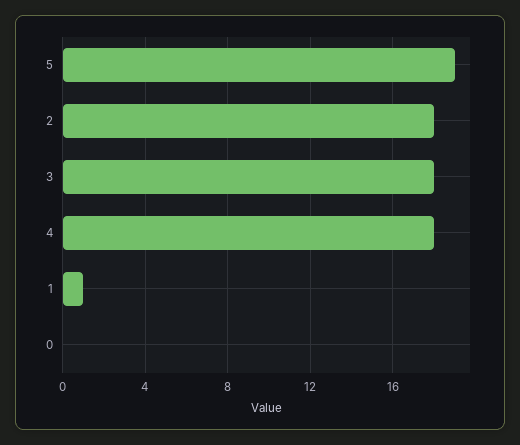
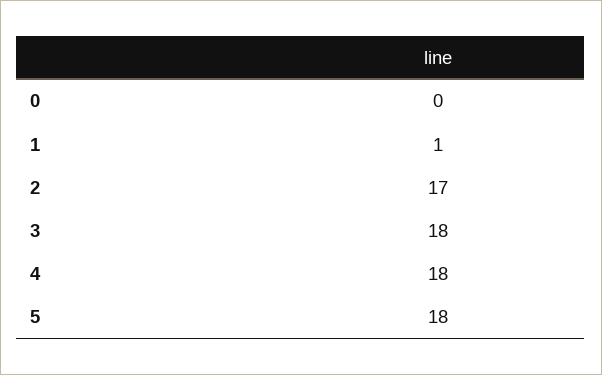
5: 19 -> 18
2: 18 -> 17

